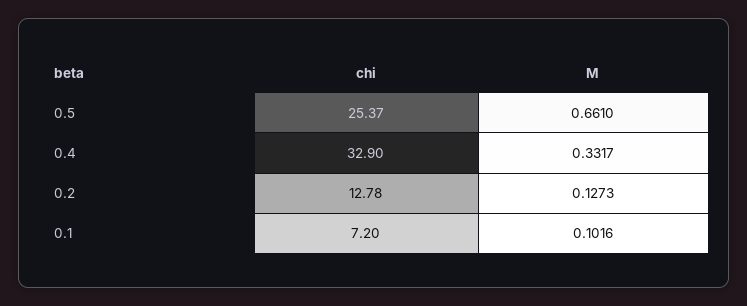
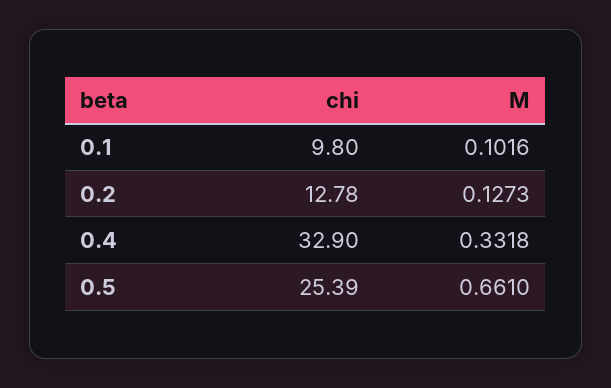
chi, 0.5: 25.37 -> 25.39
M, 0.4: 0.3317 -> 0.3318
chi, 0.1: 7.2 -> 9.8

